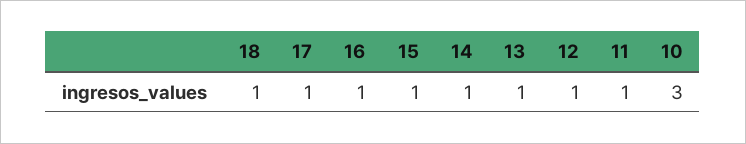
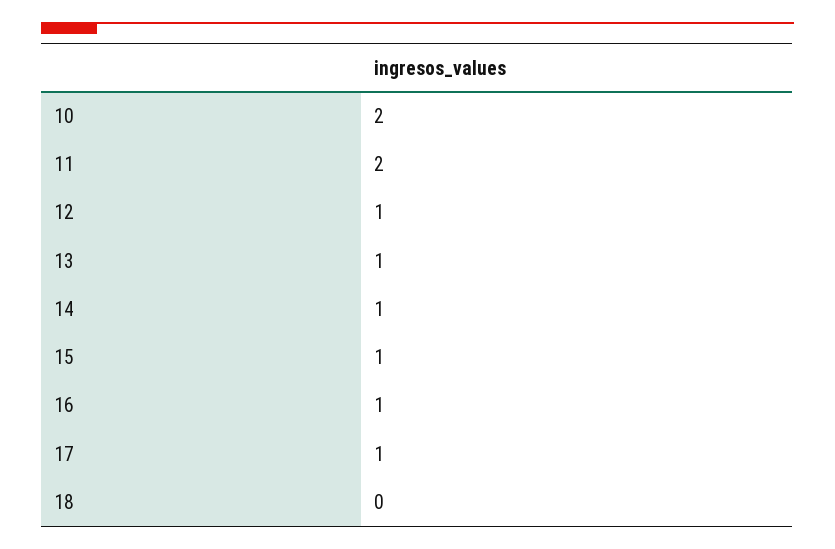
18: 1 -> 0
11: 1 -> 2
10: 3 -> 2

